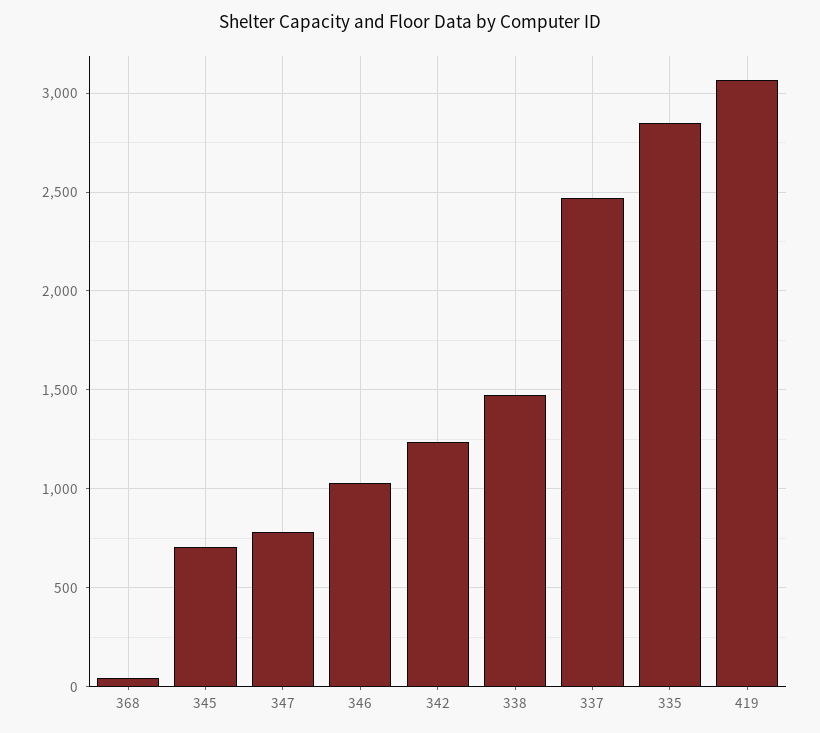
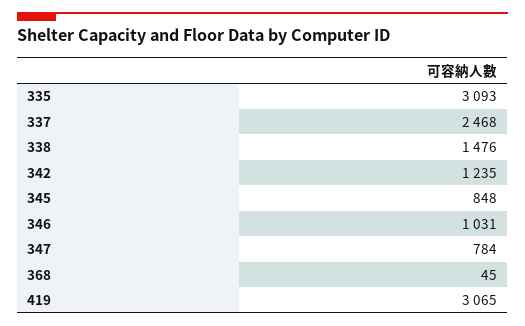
345: 700 -> 848
335: 2850 -> 3093

